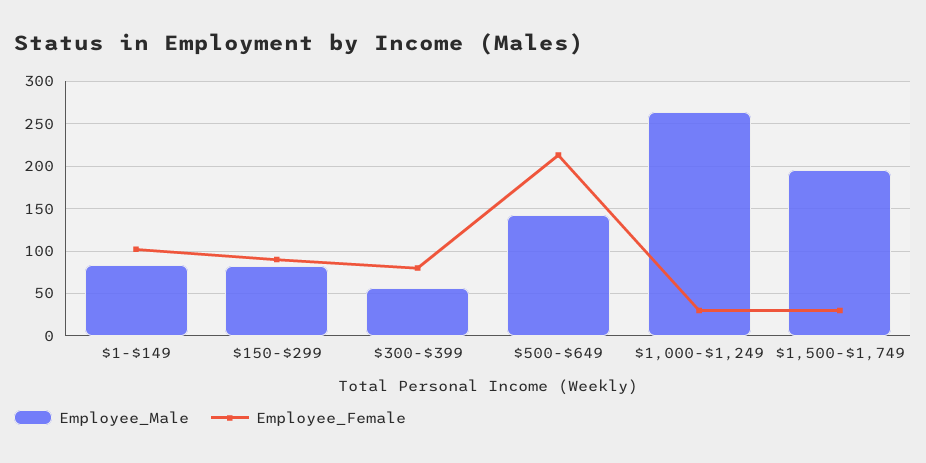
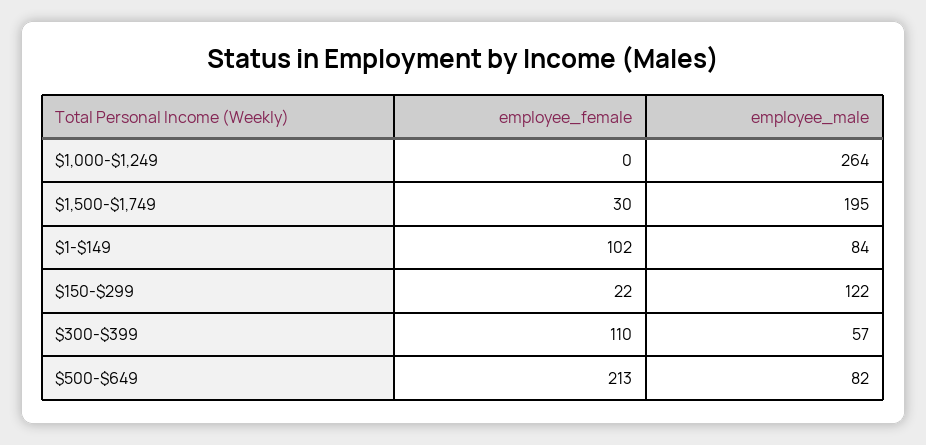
Employee_Male, $150-$299: 80 -> 122
Employee_Female, $150-$299: 90 -> 22
Employee_Female, $300-$399: 80 -> 110
Employee_Male, $500-$649: 140 -> 82
Employee_Female, $1,000-$1,249: 30 -> 0

